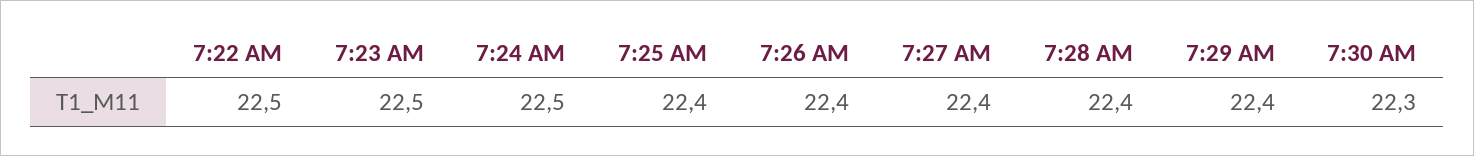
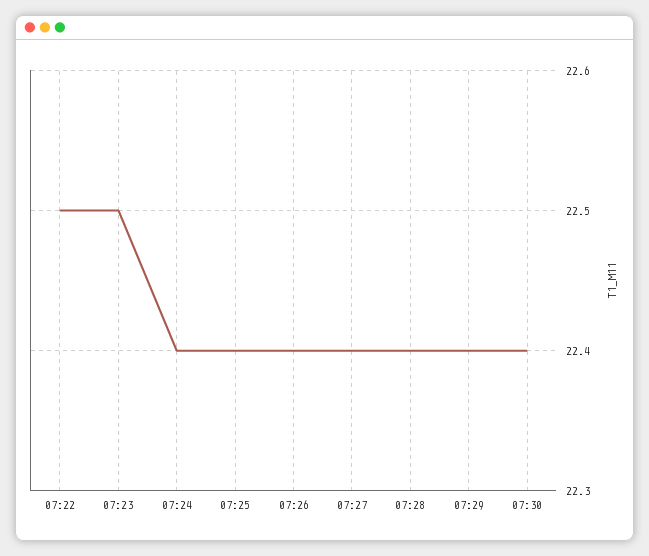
7:24 AM: 22.5 -> 22.4
7:30 AM: 22.3 -> 22.4

